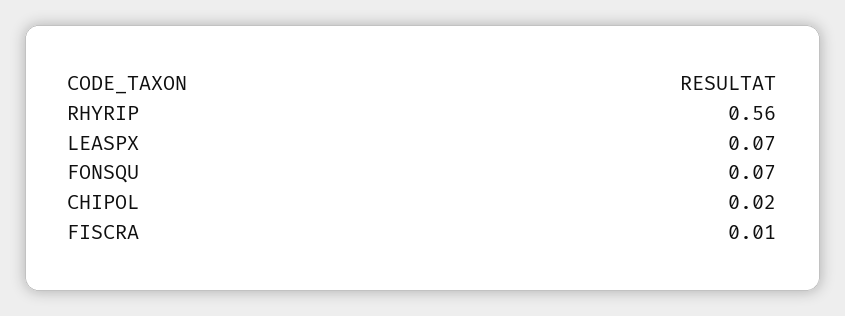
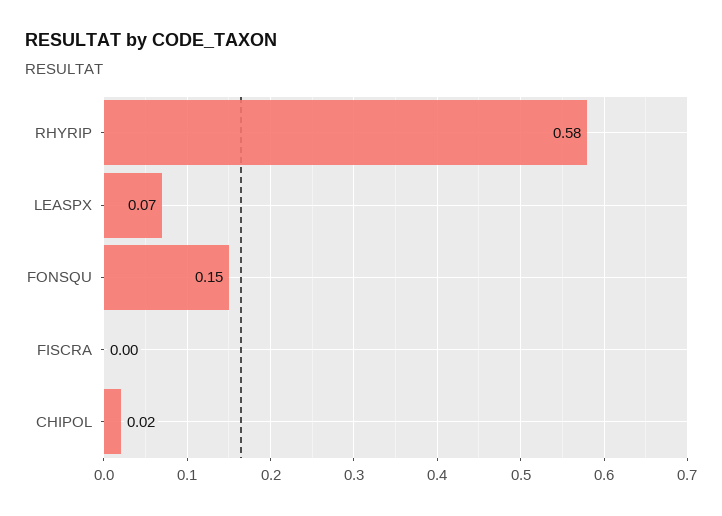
RHYRIP: 0.56 -> 0.58
FONSQU: 0.07 -> 0.15
FISCRA: 0.01 -> 0

